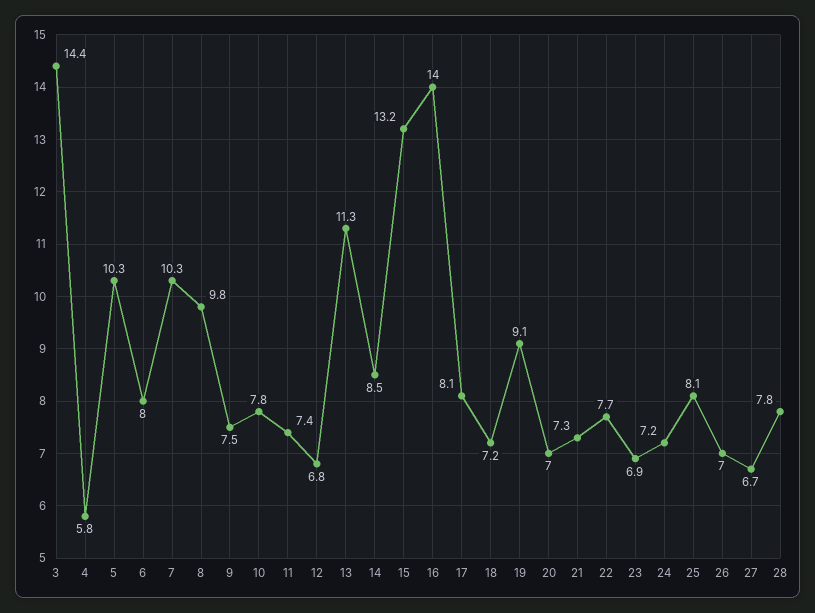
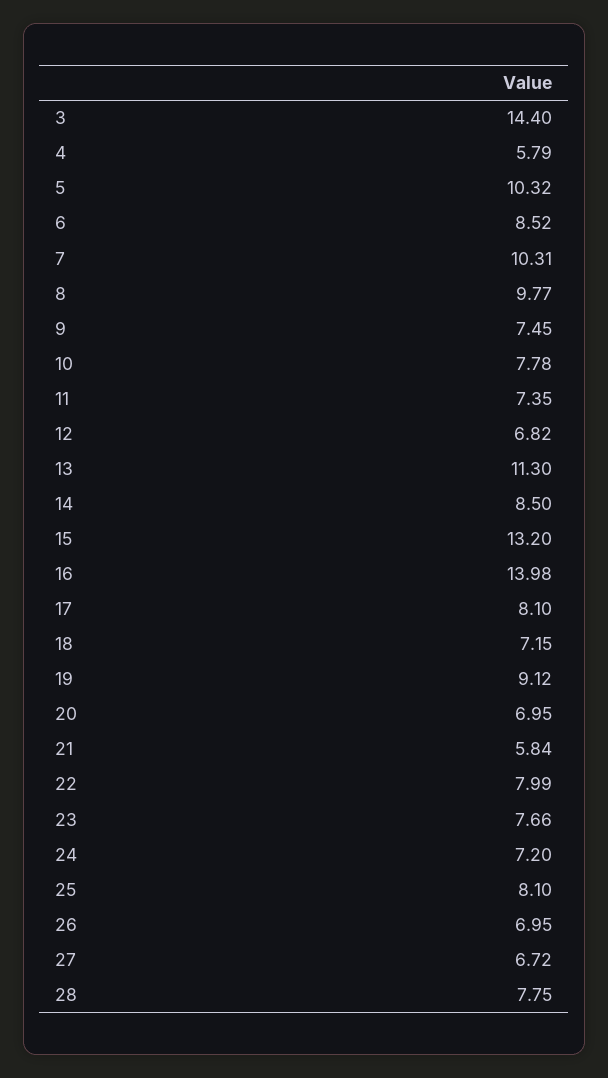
6: 8 -> 8.52
21: 7.3 -> 5.84
22: 7.7 -> 7.99
23: 6.9 -> 7.66

